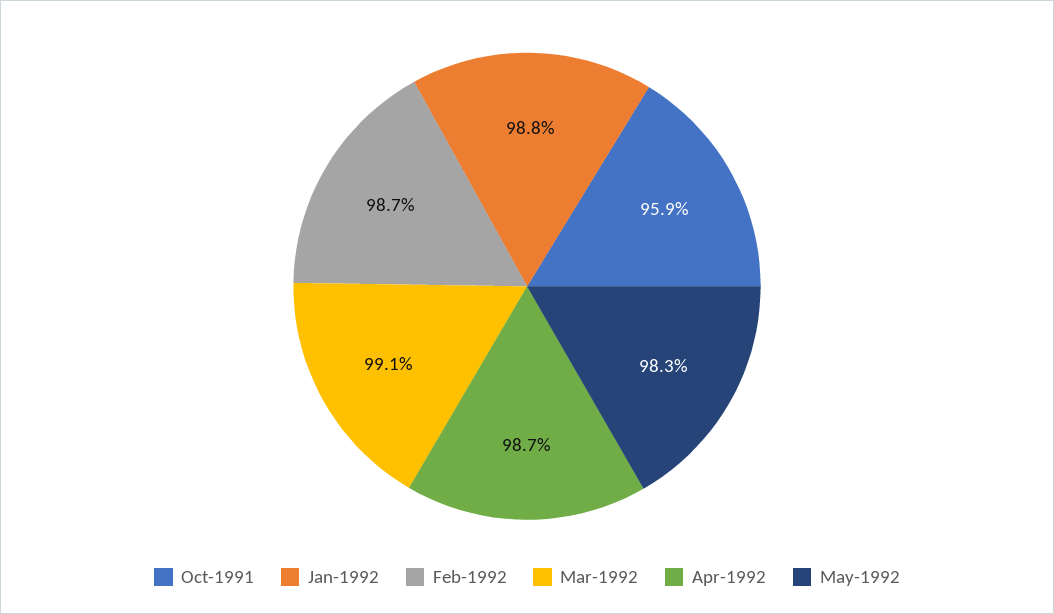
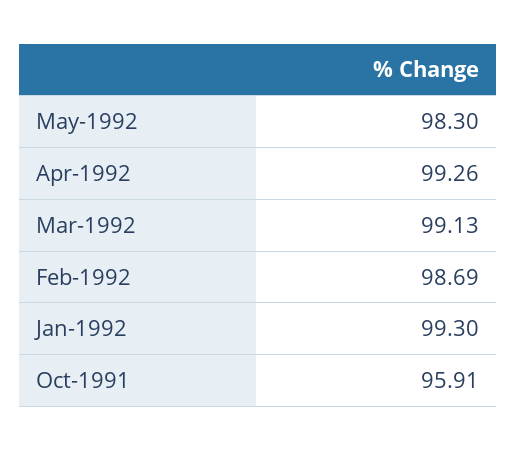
Jan-1992: 98.8 -> 99.3
Apr-1992: 98.7 -> 99.26

